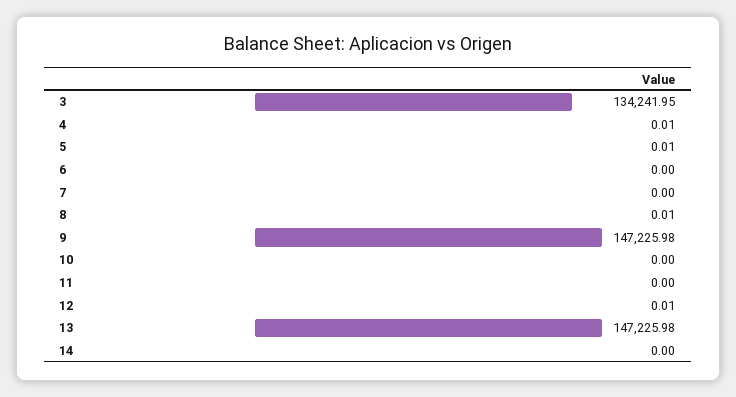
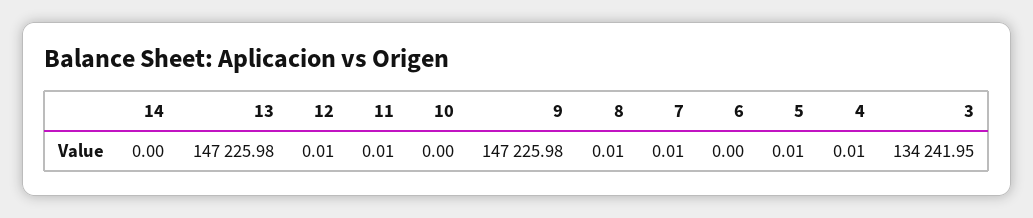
7: 0 -> 0.01
11: 0 -> 0.01

